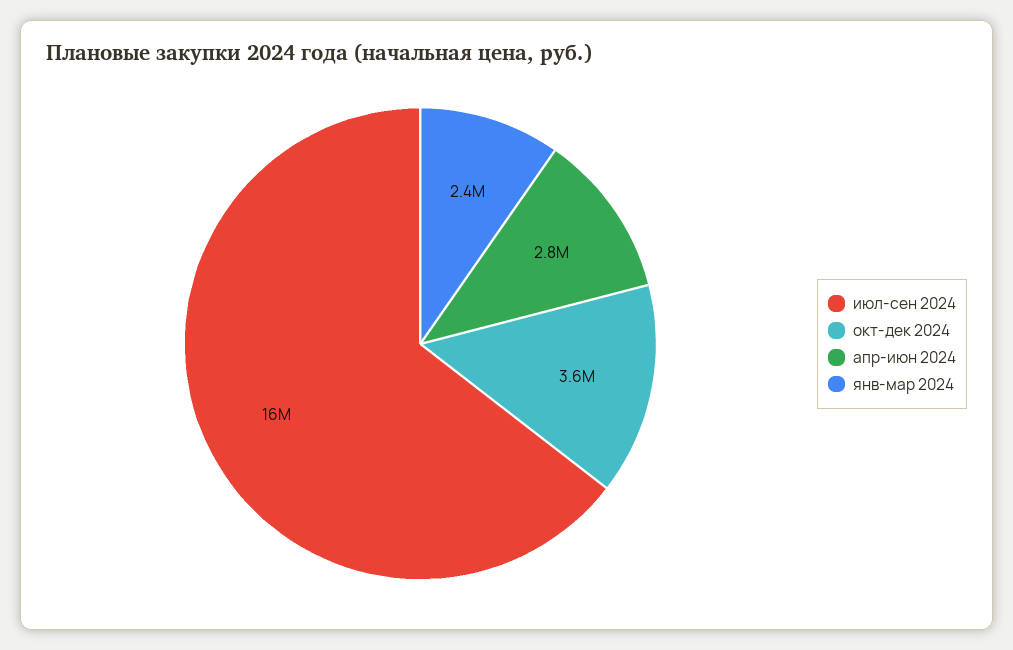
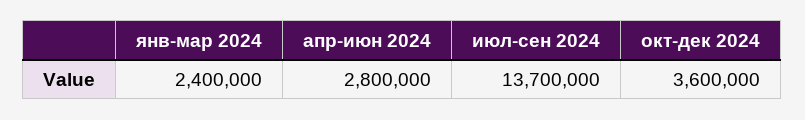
июл-сен 2024: 16000000 -> 13700000

